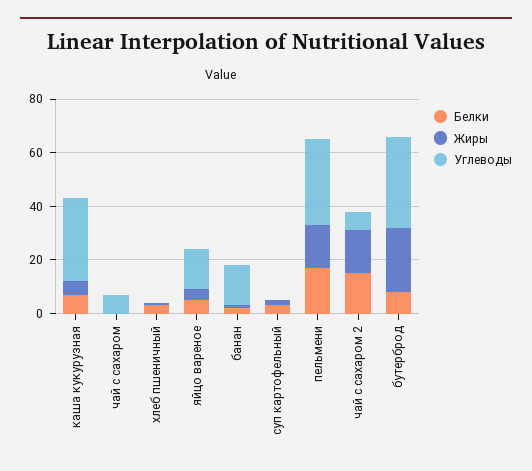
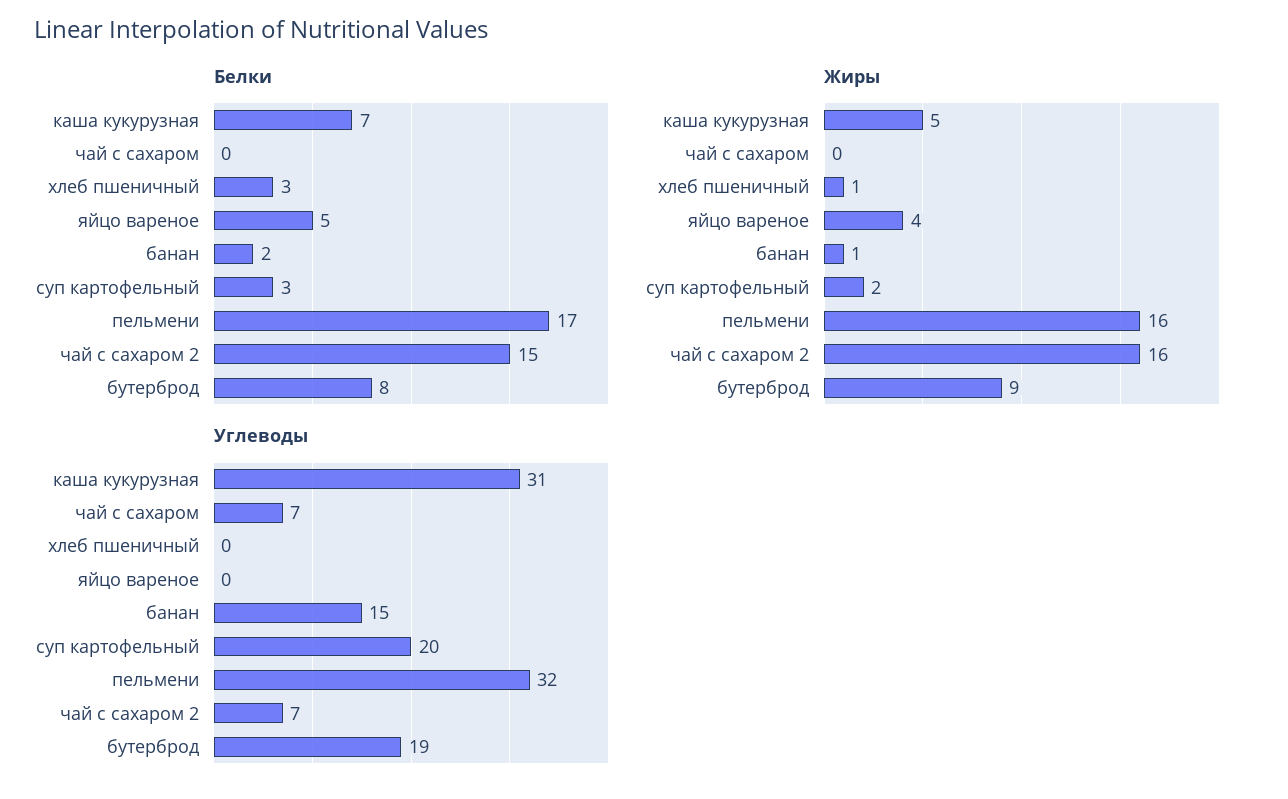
Углеводы, яйцо вареное: 15 -> 0
Углеводы, суп картофельный: 0 -> 20
Жиры, бутерброд: 25 -> 9
Углеводы, бутерброд: 35 -> 19

